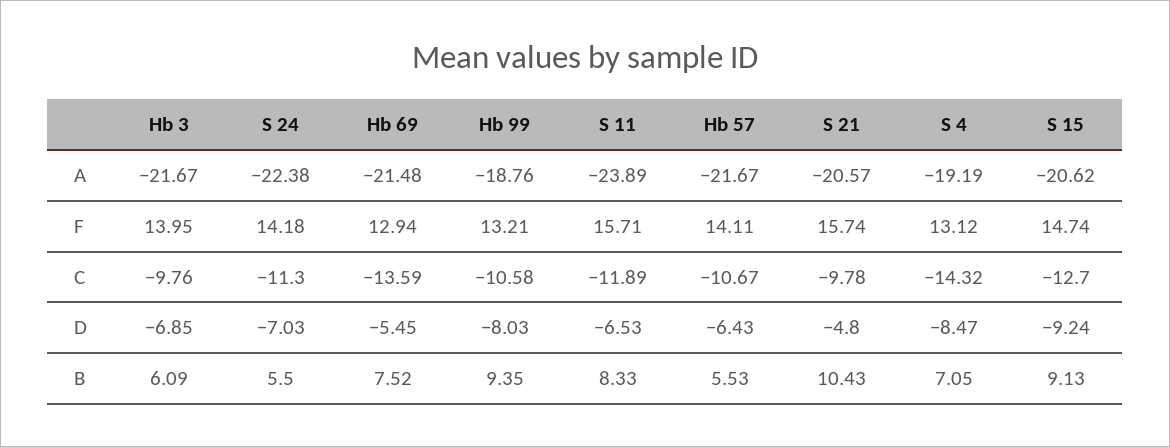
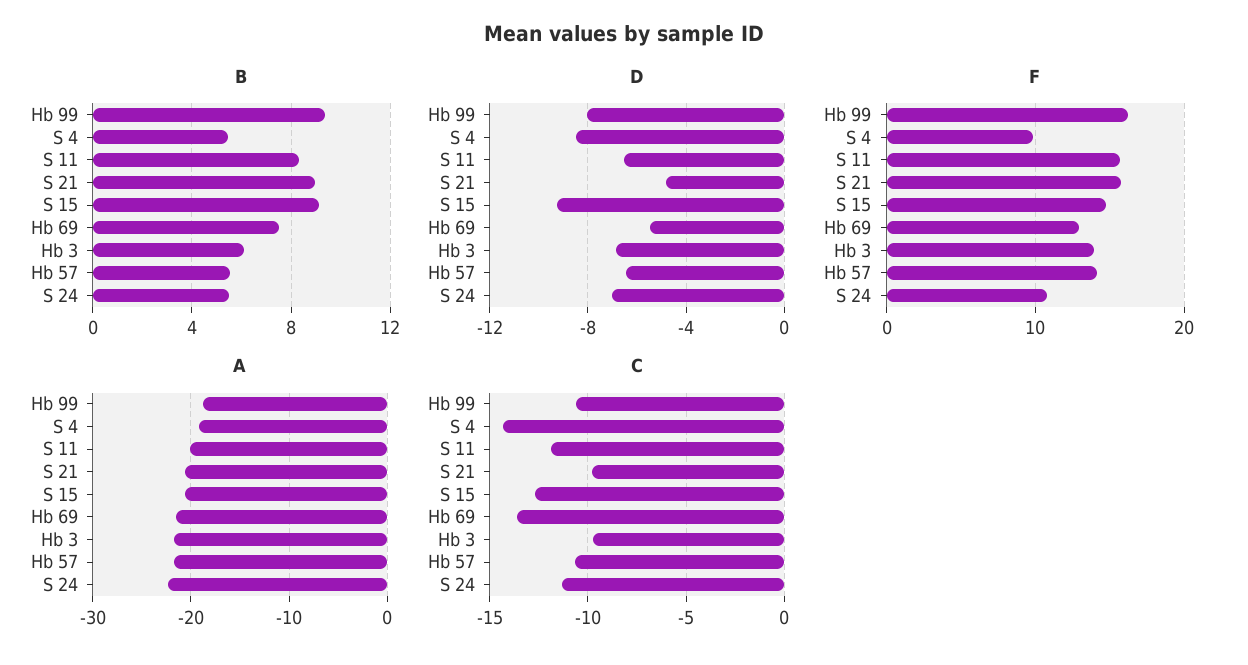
A, S 11: -23.89 -> -20
F, S 24: 14.18 -> 11
F, Hb 99: 13.21 -> 16
F, S 4: 13.12 -> 10
B, S 21: 10.43 -> 9
B, S 4: 7.05 -> 5.5

